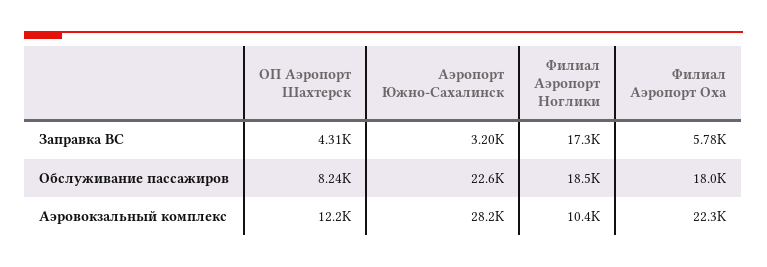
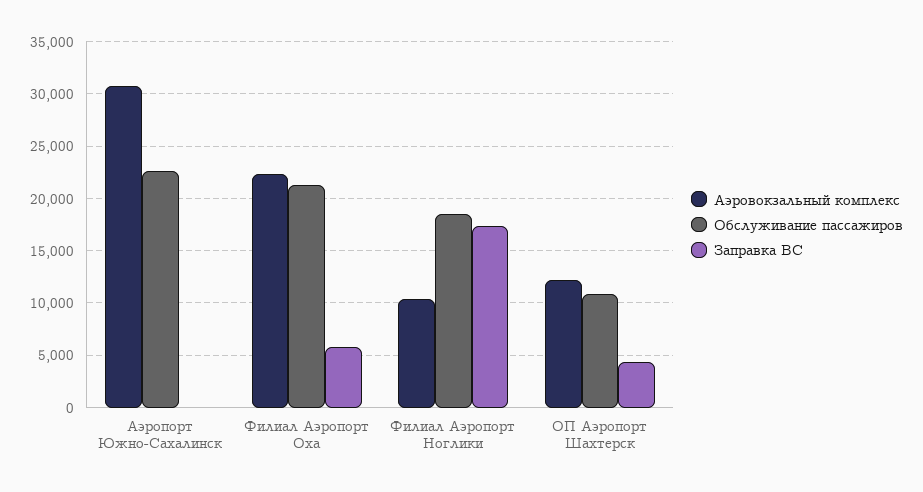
Заправка ВС, Аэропорт Южно-Сахалинск: 3200 -> 0
Обслуживание пассажиров, ОП Аэропорт Шахтерск: 8240 -> 11000
Обслуживание пассажиров, Филиал Аэропорт Оха: 18000 -> 21000
Аэровокзальный комплекс, Аэропорт Южно-Сахалинск: 28200 -> 31000

